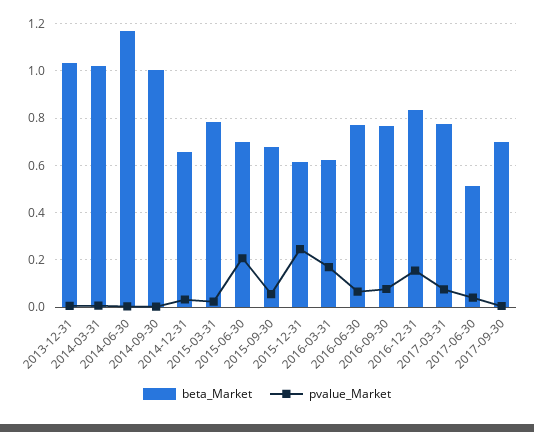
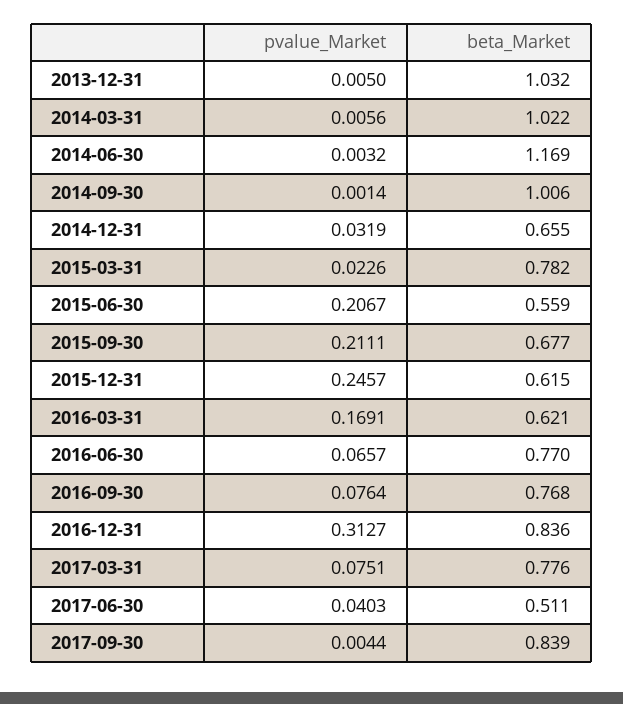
beta_Market, 2015-06-30: 0.7 -> 0.559
pvalue_Market, 2015-09-30: 0.05 -> 0.2111
pvalue_Market, 2016-12-31: 0.15 -> 0.3127
beta_Market, 2017-09-30: 0.7 -> 0.839

